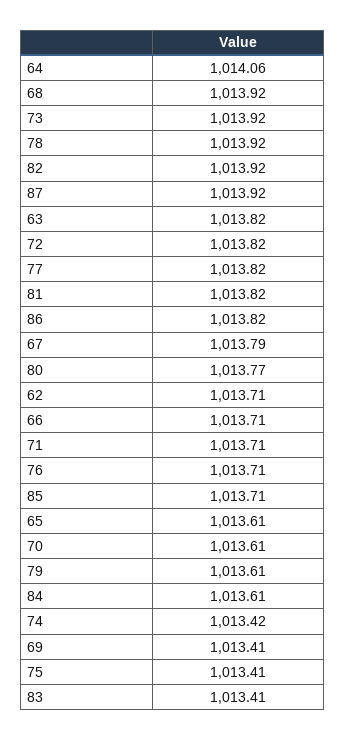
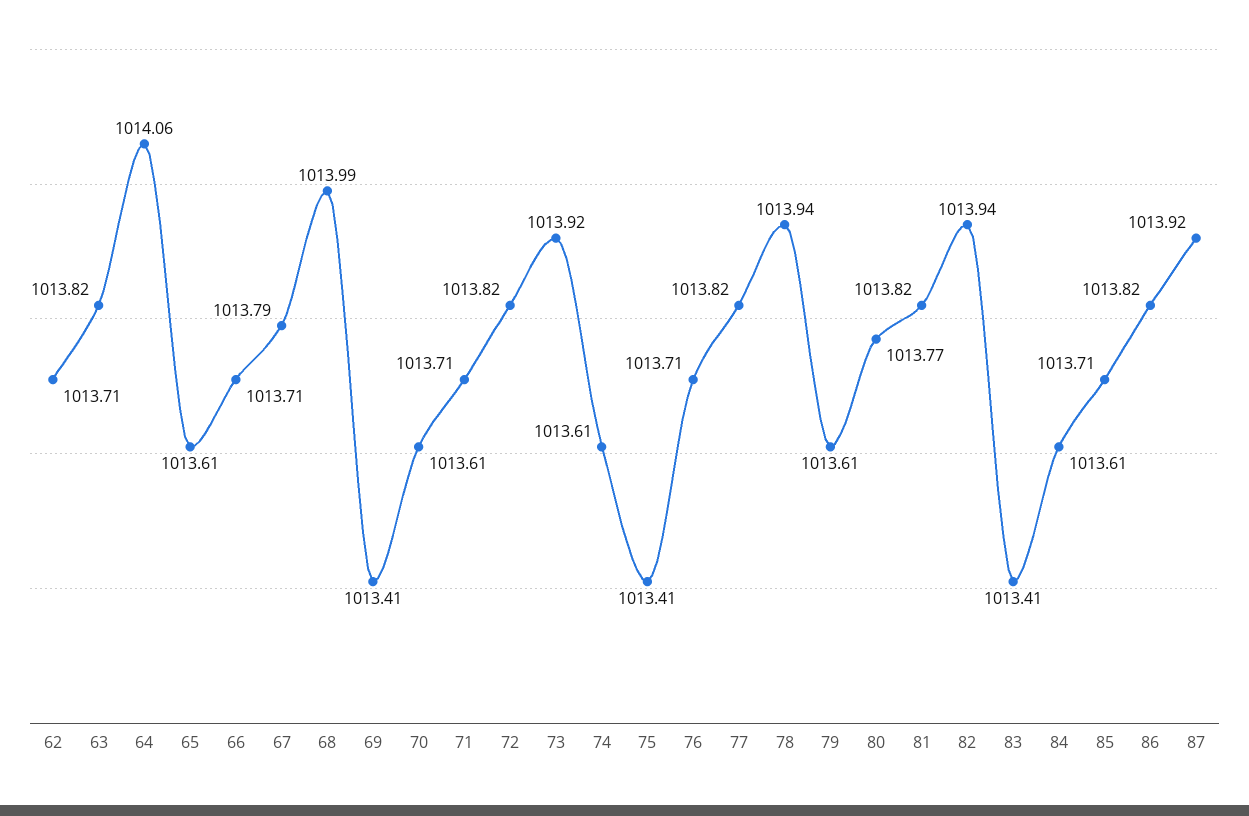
68: 1013.92 -> 1013.99
78: 1013.92 -> 1013.94
82: 1013.92 -> 1013.94
74: 1013.42 -> 1013.61

